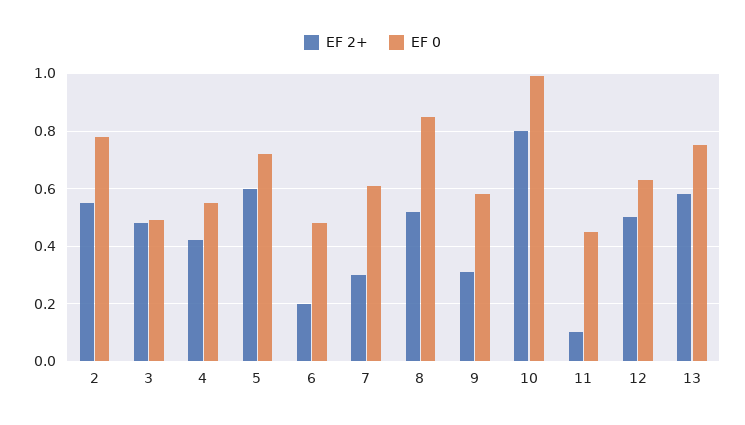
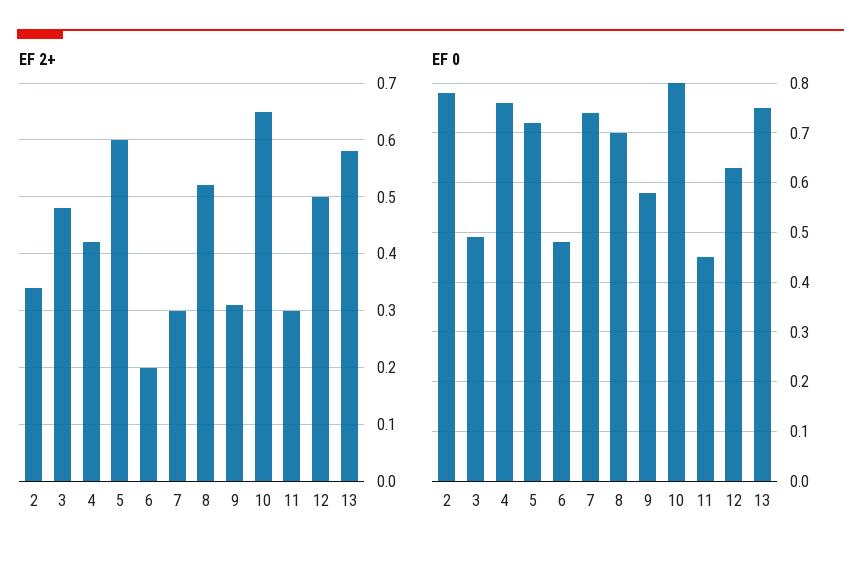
EF 2+, 2: 0.55 -> 0.35
EF 0, 4: 0.55 -> 0.75
EF 0, 7: 0.6 -> 0.75
EF 0, 8: 0.85 -> 0.7
EF 2+, 10: 0.8 -> 0.65
EF 0, 10: 1 -> 0.8
EF 2+, 11: 0.1 -> 0.3

